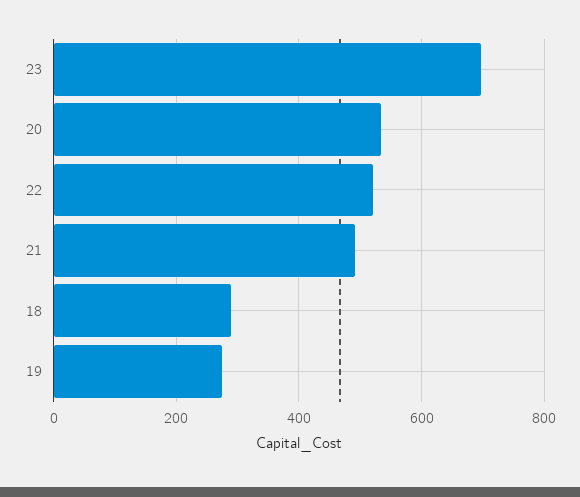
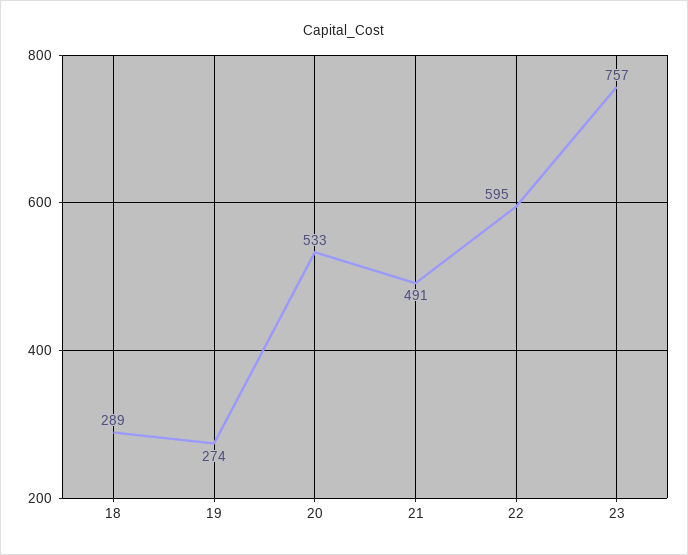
23: 700 -> 757
22: 520 -> 595

